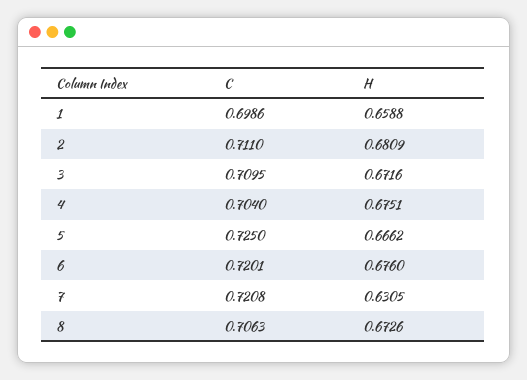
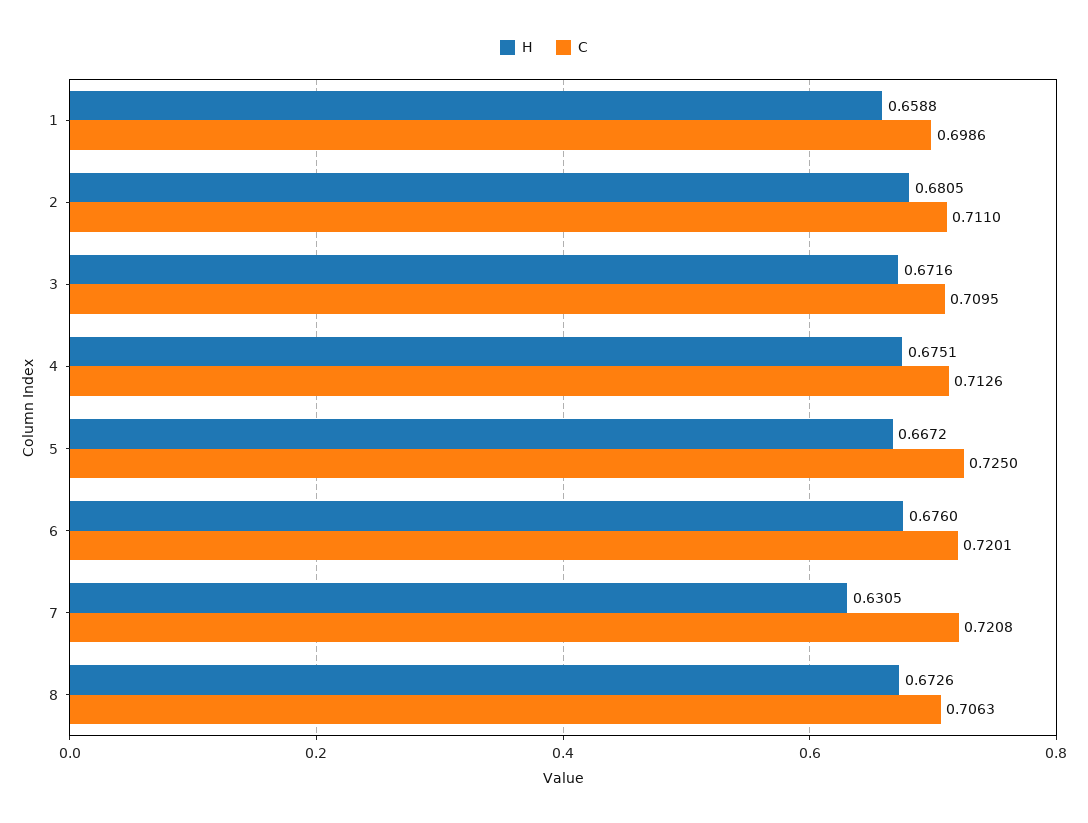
H, 2: 0.6809 -> 0.6805
C, 4: 0.704 -> 0.7126
H, 5: 0.6662 -> 0.6672

